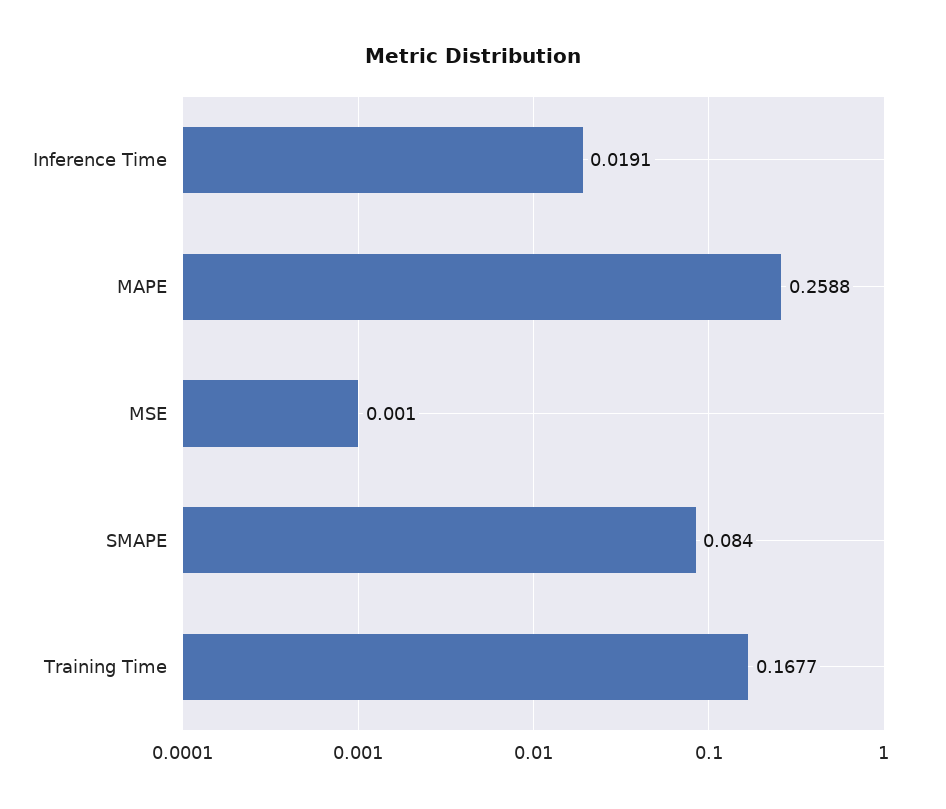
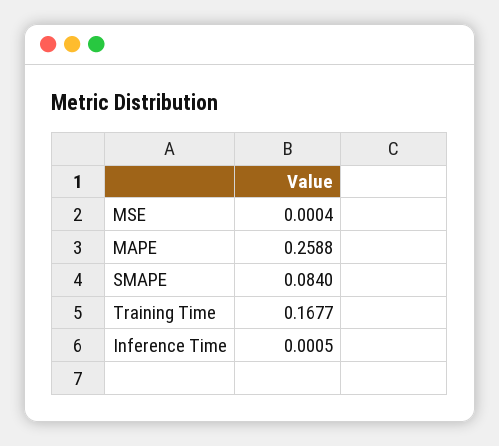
Inference Time: 0.0191 -> 0.0005
MSE: 0.001 -> 0.0004

